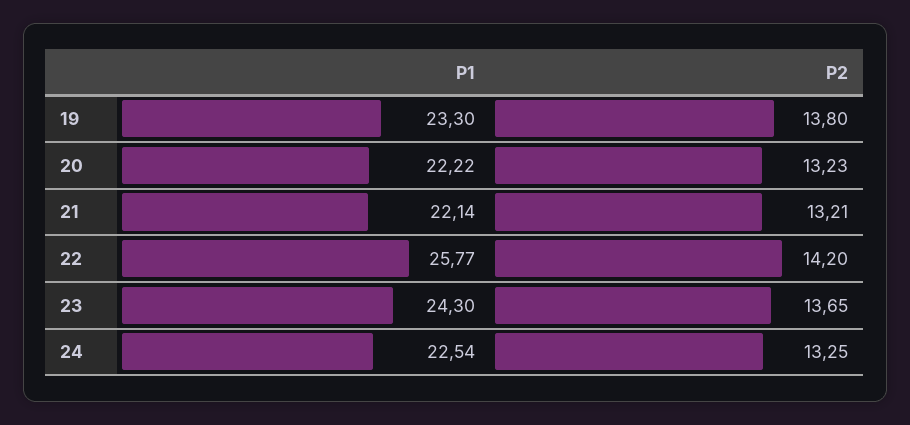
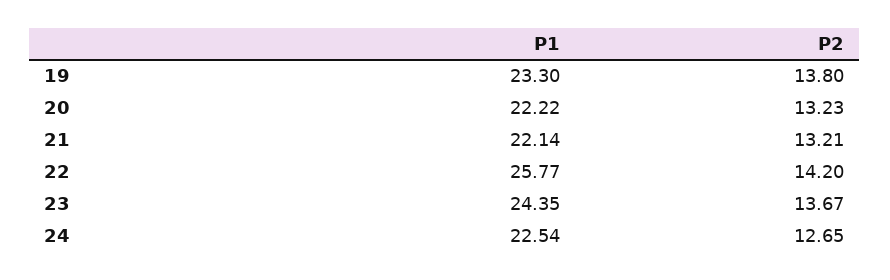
P1, 23: 24.3 -> 24.35
P2, 23: 13.65 -> 13.67
P2, 24: 13.25 -> 12.65

